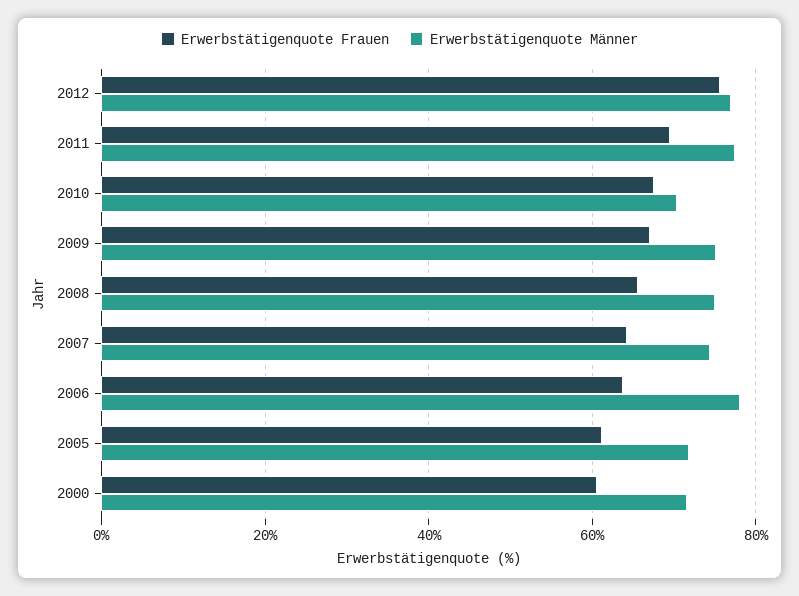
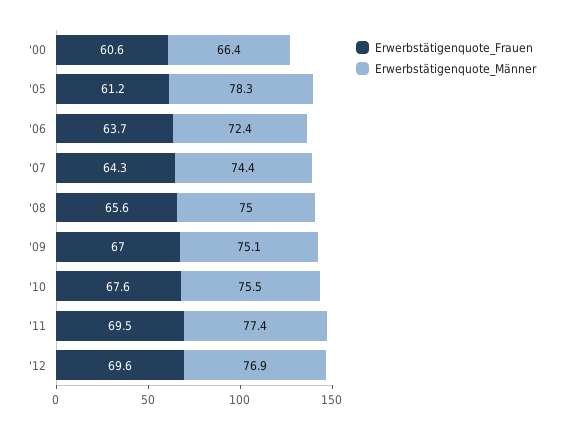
Erwerbstätigenquote Frauen, 2012: 76 -> 69.6
Erwerbstätigenquote Männer, 2010: 70 -> 75.5
Erwerbstätigenquote Männer, 2006: 78 -> 72.4
Erwerbstätigenquote Männer, 2005: 72 -> 78.3
Erwerbstätigenquote Männer, 2000: 72 -> 66.4

